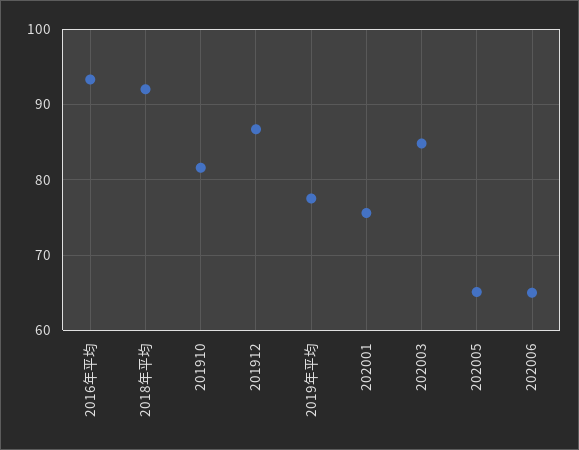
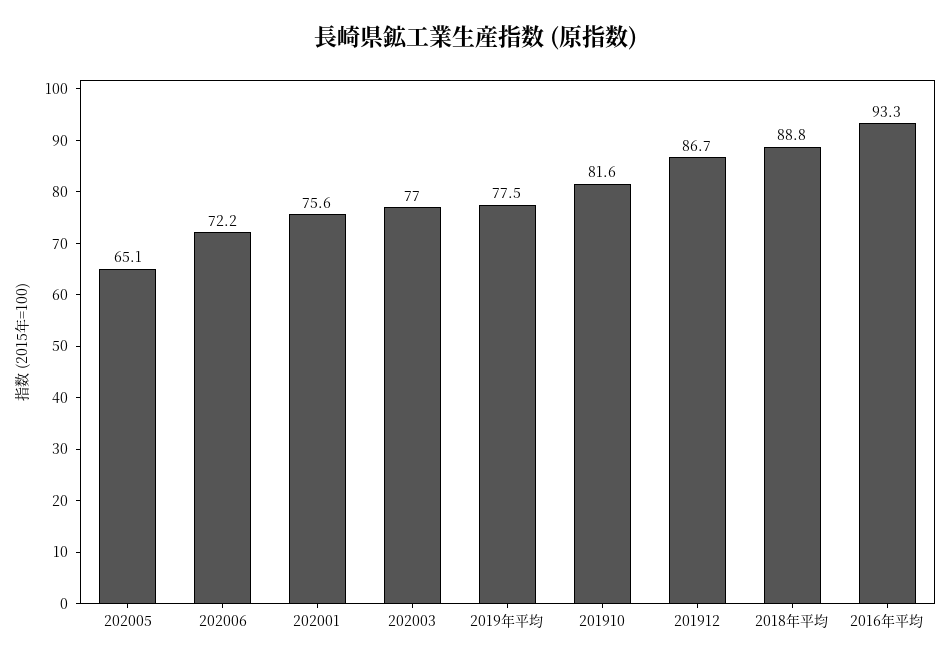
2018年平均: 92 -> 88.8
202003: 85 -> 77
202006: 65 -> 72.2

